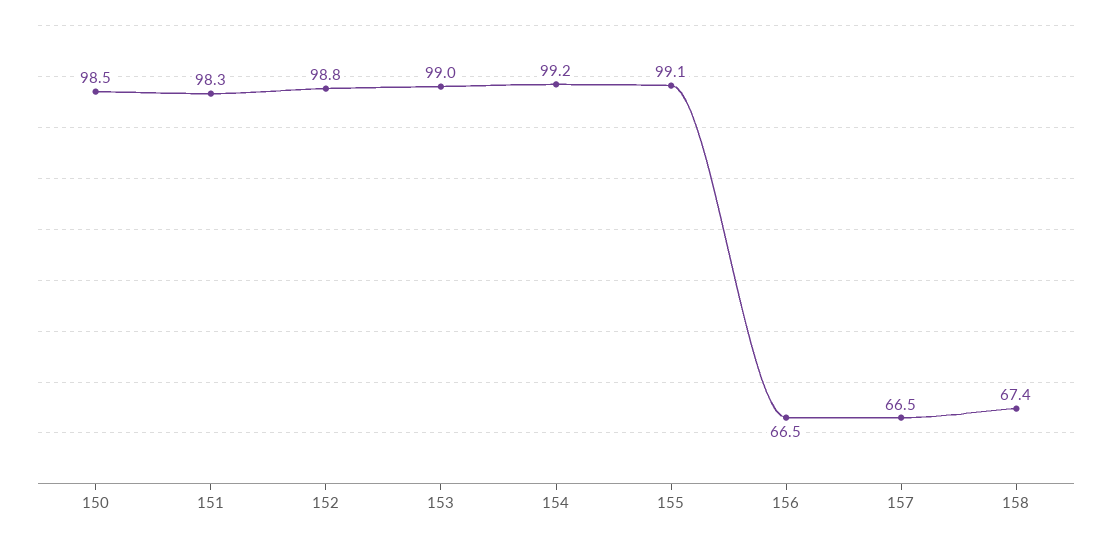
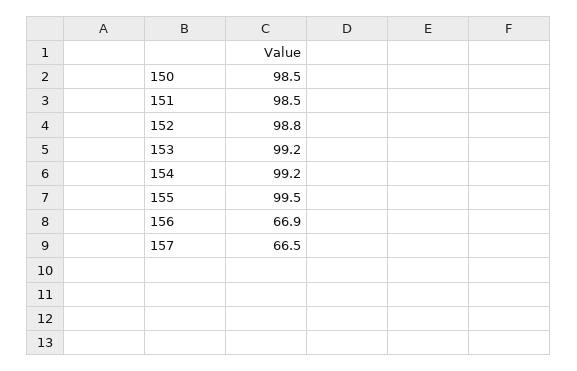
151: 98.3 -> 98.5
153: 99 -> 99.2
155: 99.1 -> 99.5
156: 66.5 -> 66.9
158: 67.4 -> none

